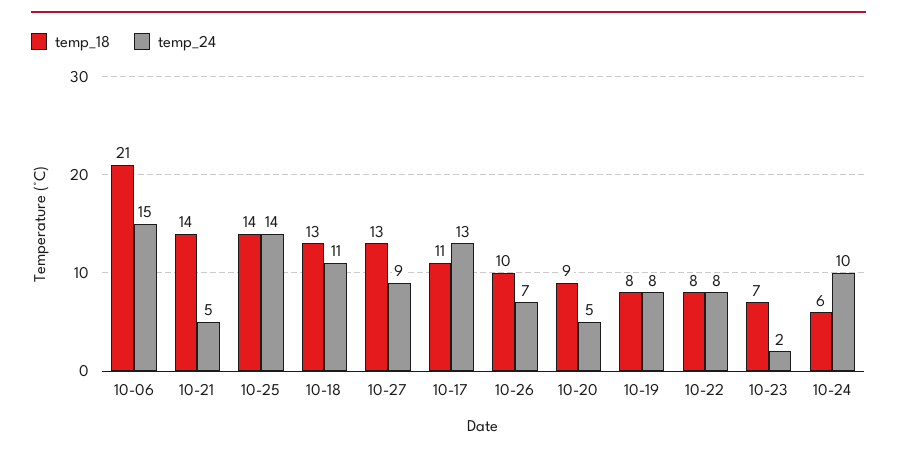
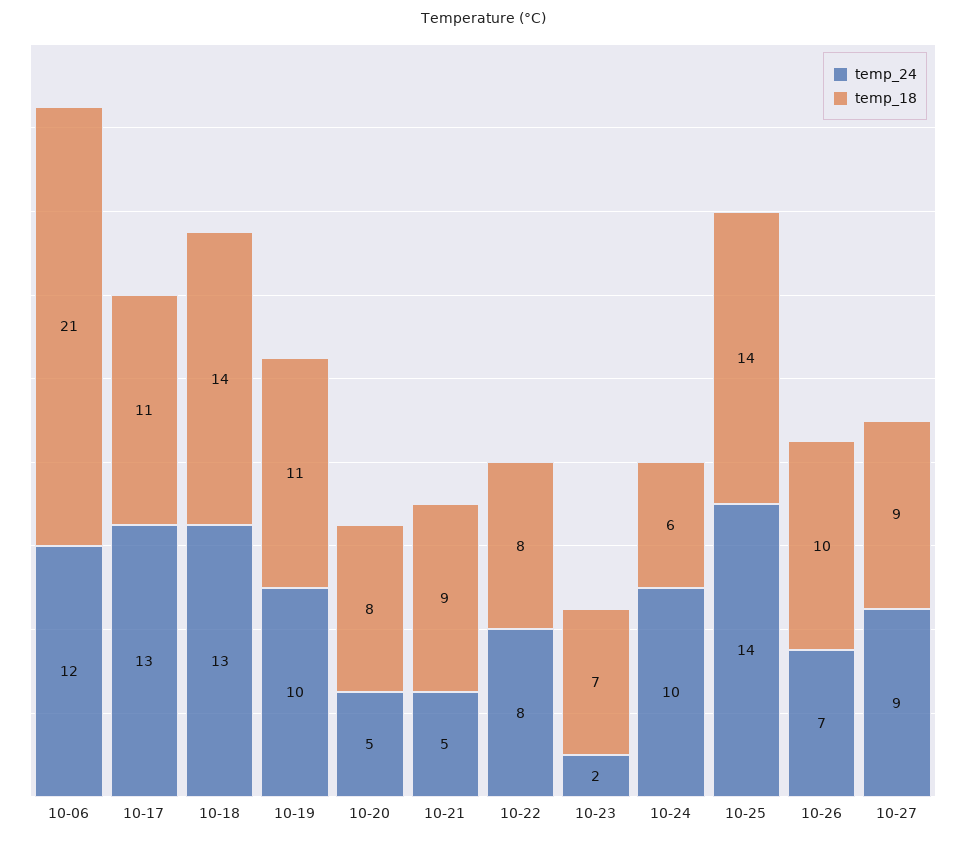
temp_24, 10-06: 15 -> 12
temp_18, 10-21: 14 -> 9
temp_18, 10-18: 13 -> 14
temp_24, 10-18: 11 -> 13
temp_18, 10-27: 13 -> 9
temp_18, 10-20: 9 -> 8
temp_18, 10-19: 8 -> 11
temp_24, 10-19: 8 -> 10

